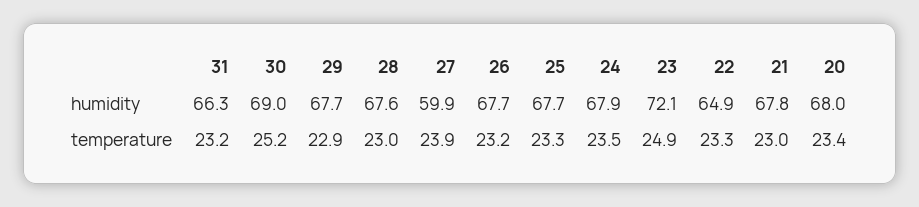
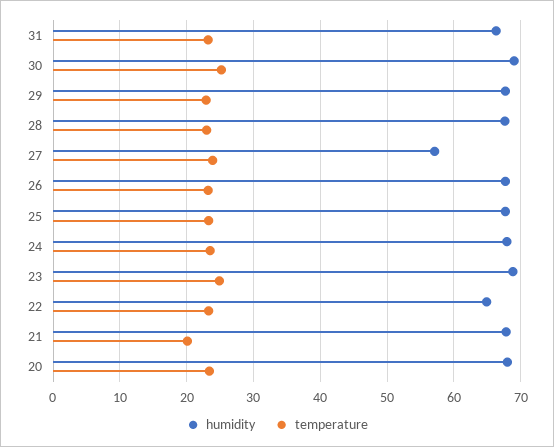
humidity, 27: 59.9 -> 57
humidity, 23: 72.1 -> 69
temperature, 21: 23 -> 20

